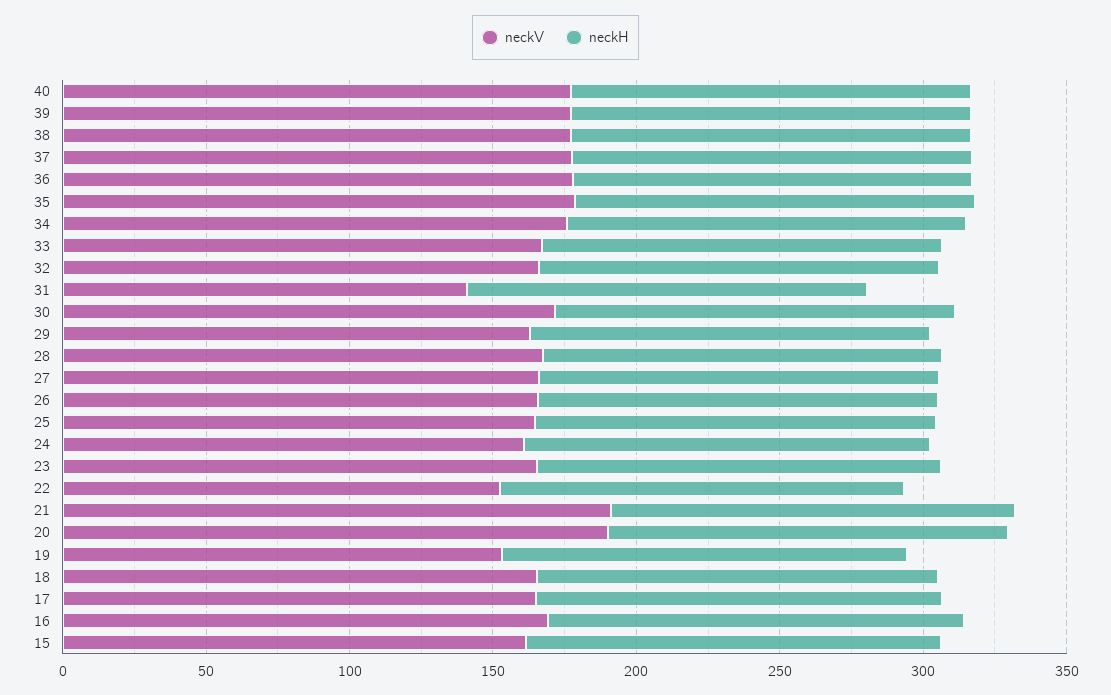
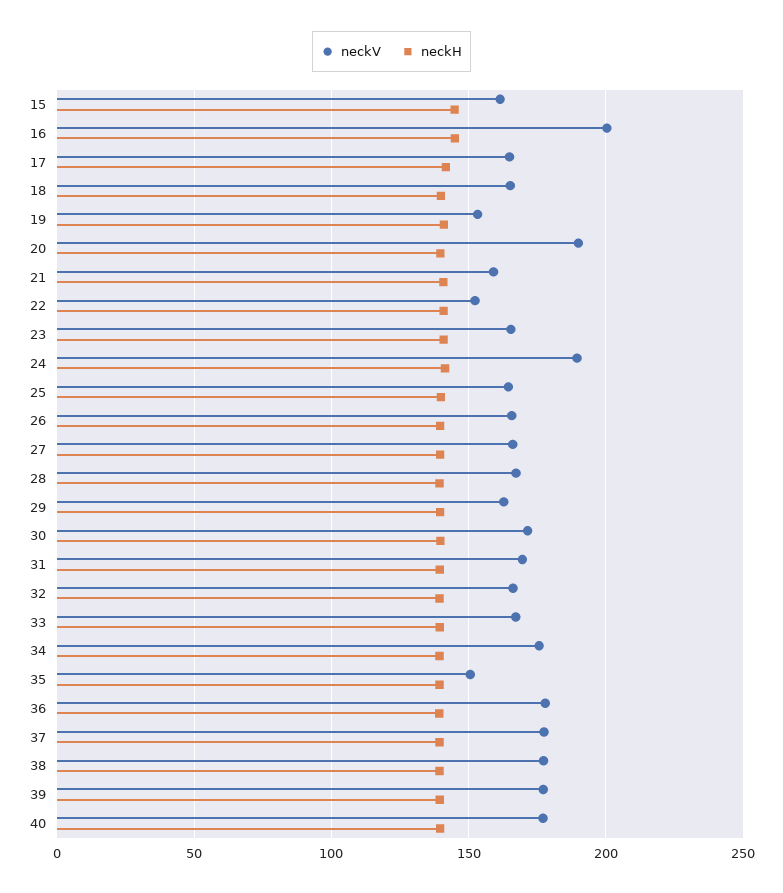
neckV, 35: 180 -> 150
neckV, 31: 140 -> 170
neckV, 24: 160 -> 190
neckV, 21: 190 -> 160
neckV, 16: 170 -> 200

